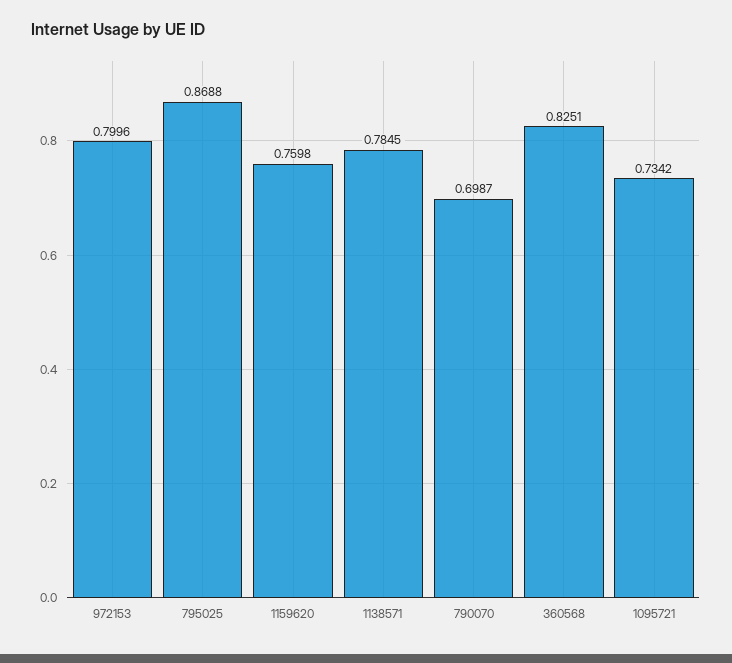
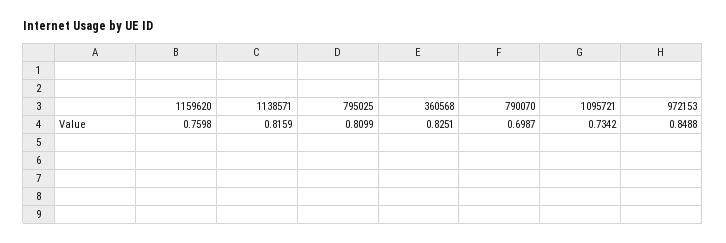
972153: 0.7996 -> 0.8488
795025: 0.8688 -> 0.8099
1138571: 0.7845 -> 0.8159

